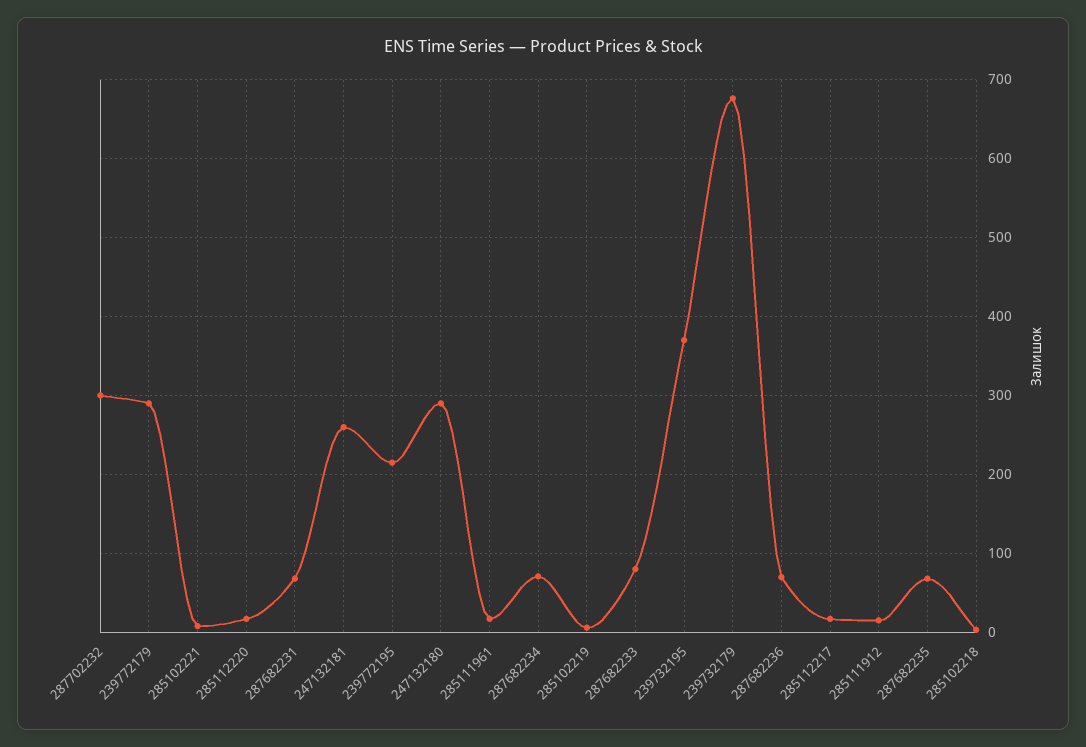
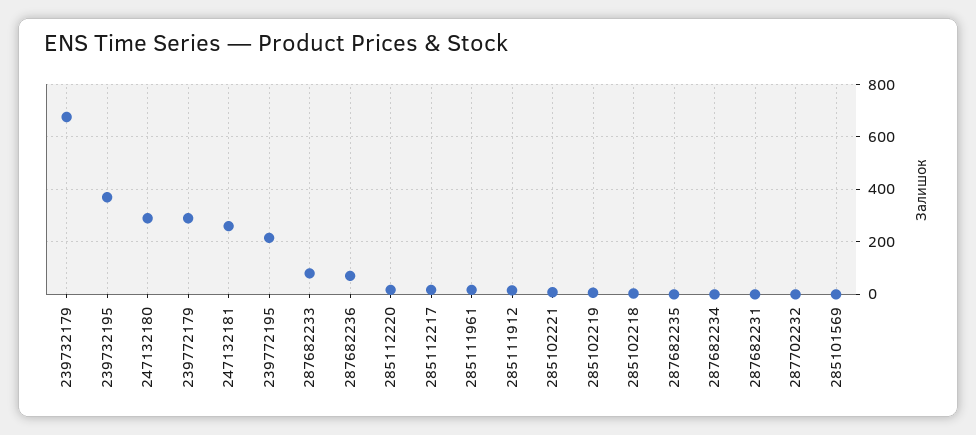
287702232: 300 -> 0
287682231: 70 -> 0
287682234: 70 -> 0
287682235: 70 -> 0
285101569: none -> 0

